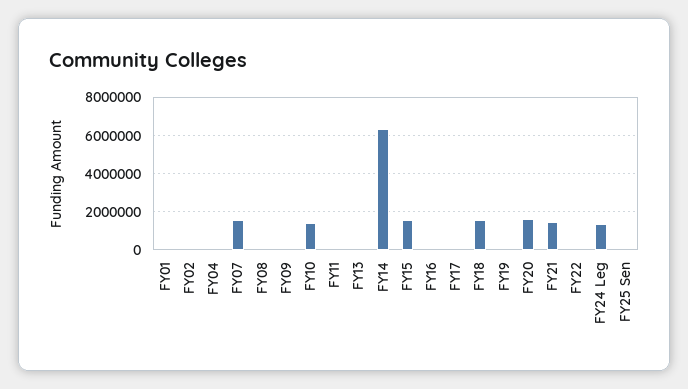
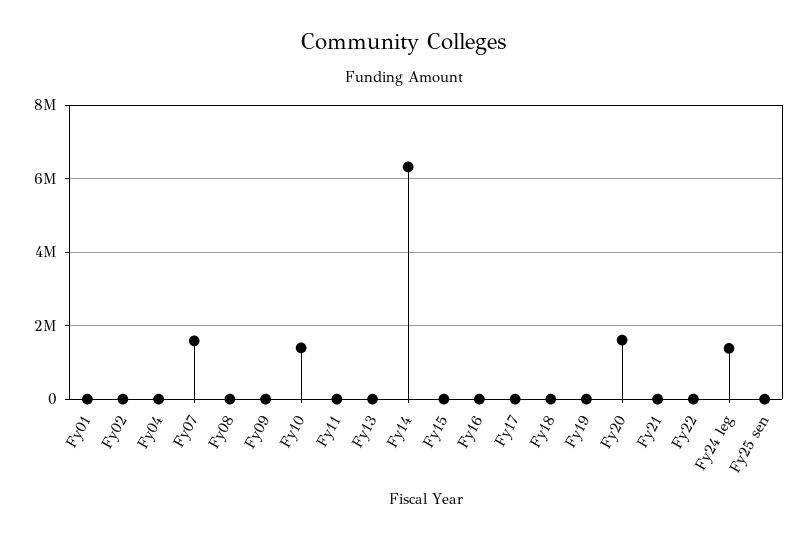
FY15: 1500000 -> 0
FY18: 1500000 -> 0
FY21: 1500000 -> 0

